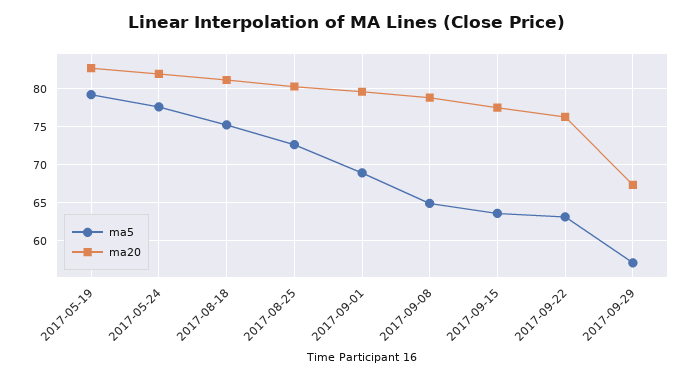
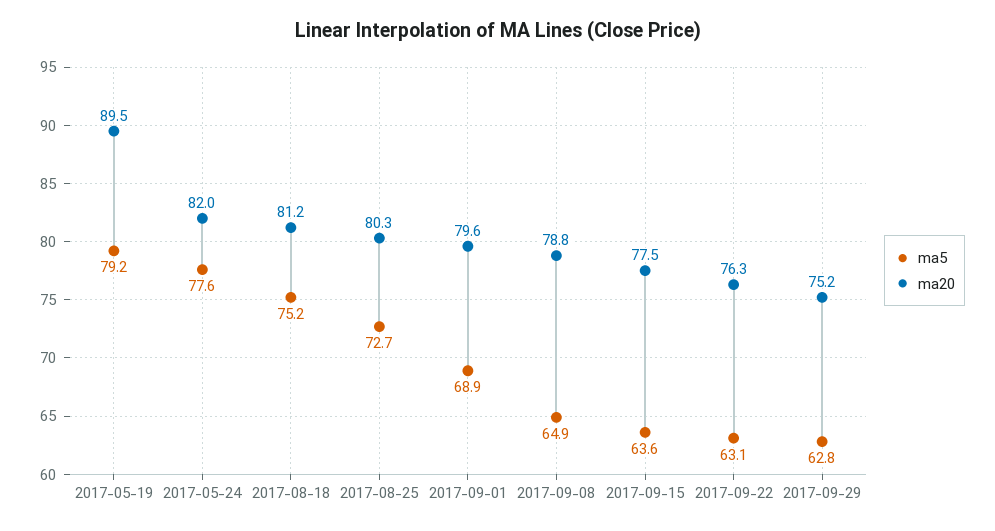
ma20, 2017-05-19: 83 -> 89.5
ma5, 2017-09-29: 57 -> 62.8
ma20, 2017-09-29: 67 -> 75.2

